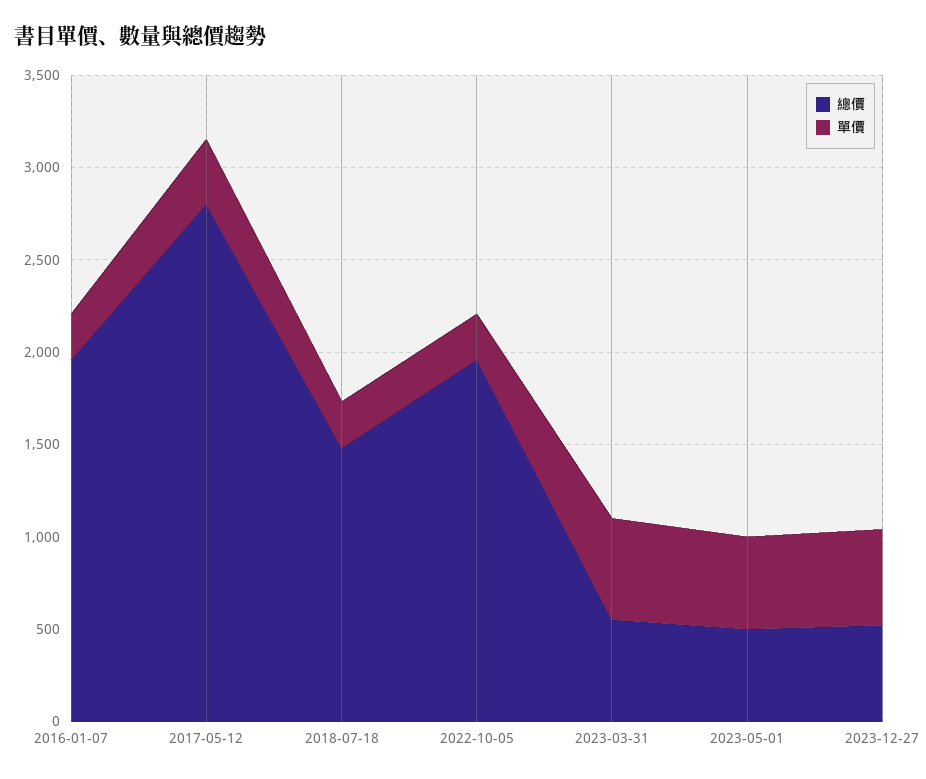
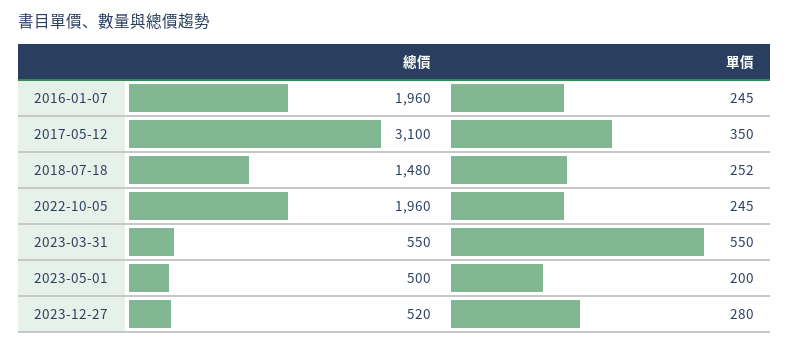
總價, 2017-05-12: 2800 -> 3100
單價, 2023-05-01: 500 -> 200
單價, 2023-12-27: 500 -> 280

